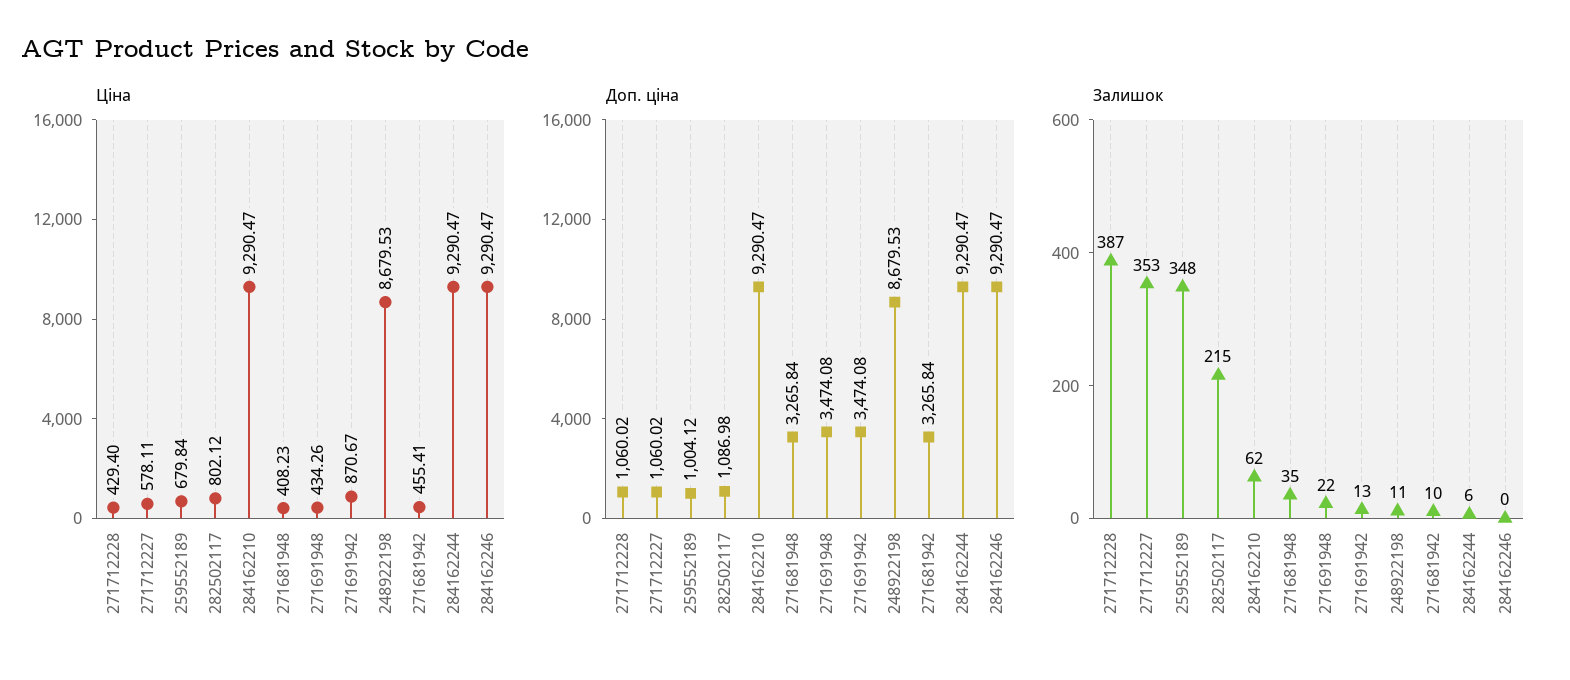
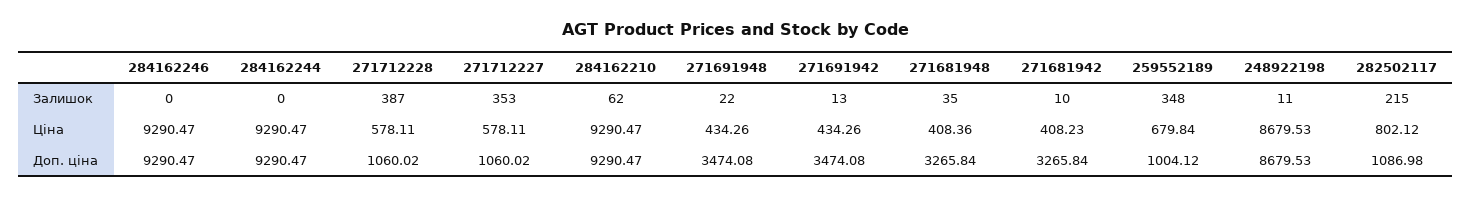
Ціна, 271712228: 429.4 -> 578.11
Ціна, 271681948: 408.23 -> 408.36
Ціна, 271691942: 870.67 -> 434.26
Ціна, 271681942: 455.41 -> 408.23
Залишок, 284162244: 6 -> 0

